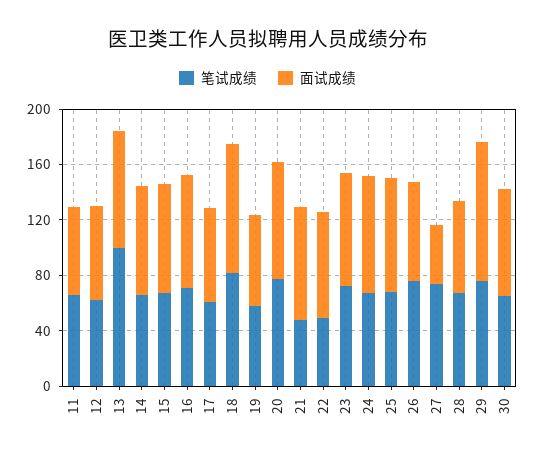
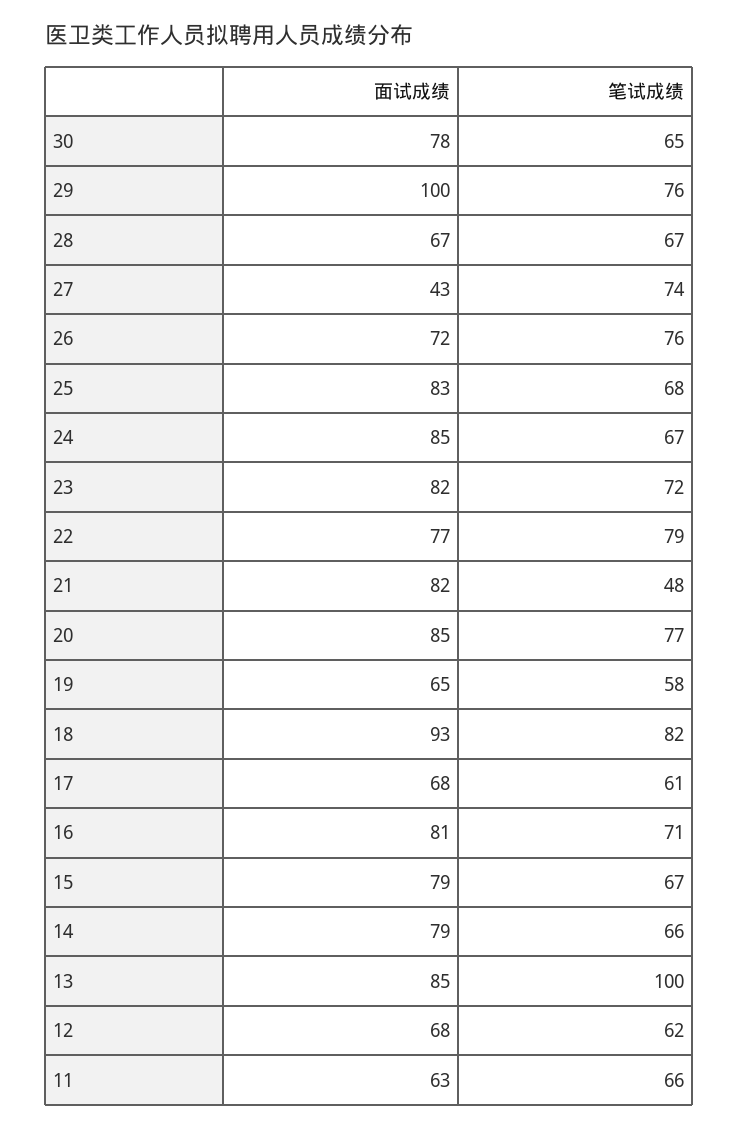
笔试成绩, 22: 50 -> 79

